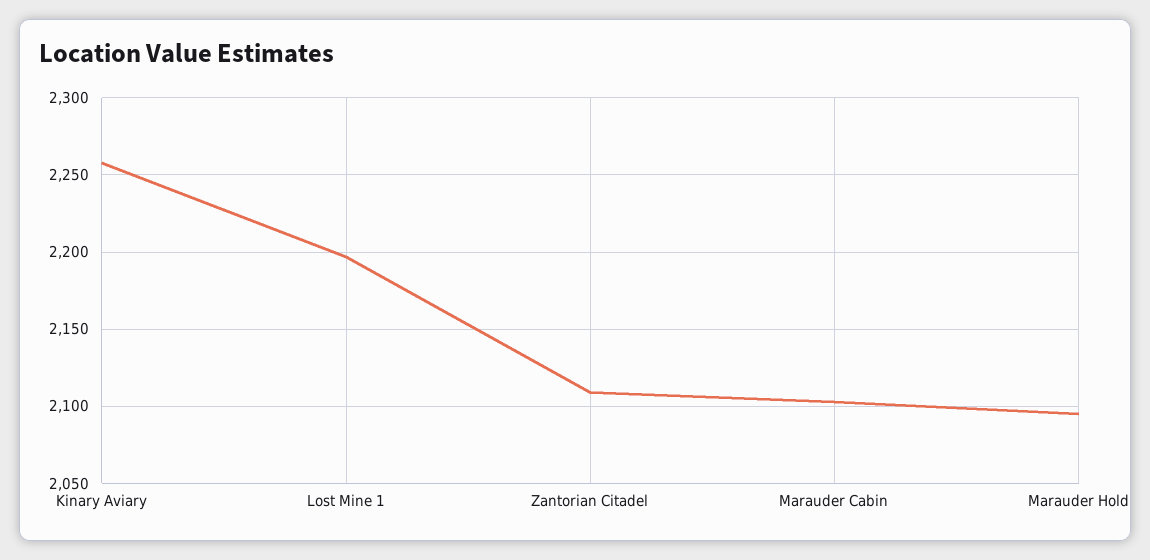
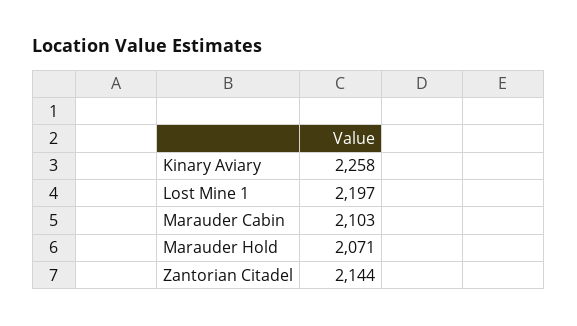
Zantorian Citadel: 2110 -> 2144
Marauder Hold: 2095 -> 2071

